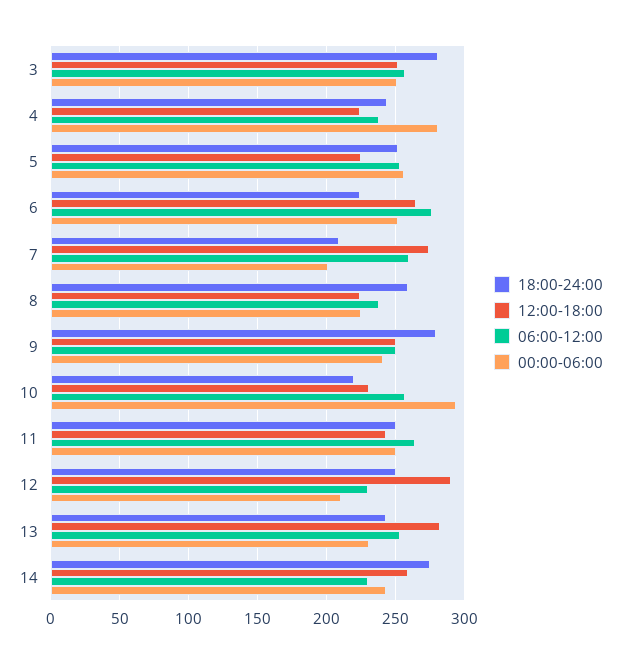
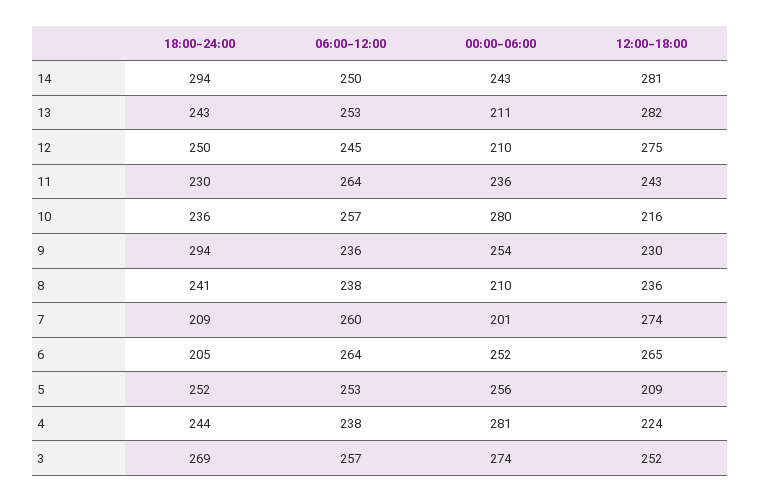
18:00-24:00, 3: 280 -> 269
00:00-06:00, 3: 250 -> 274
12:00-18:00, 5: 225 -> 209
18:00-24:00, 6: 225 -> 205
06:00-12:00, 6: 275 -> 264
18:00-24:00, 8: 260 -> 241
12:00-18:00, 8: 225 -> 236
00:00-06:00, 8: 225 -> 210
18:00-24:00, 9: 280 -> 294
12:00-18:00, 9: 250 -> 230
06:00-12:00, 9: 250 -> 236
00:00-06:00, 9: 240 -> 254
18:00-24:00, 10: 220 -> 236
12:00-18:00, 10: 230 -> 216
00:00-06:00, 10: 295 -> 280
18:00-24:00, 11: 250 -> 230
00:00-06:00, 11: 250 -> 236
12:00-18:00, 12: 290 -> 275
06:00-12:00, 12: 230 -> 245
00:00-06:00, 13: 230 -> 211
18:00-24:00, 14: 275 -> 294
12:00-18:00, 14: 260 -> 281
06:00-12:00, 14: 230 -> 250

